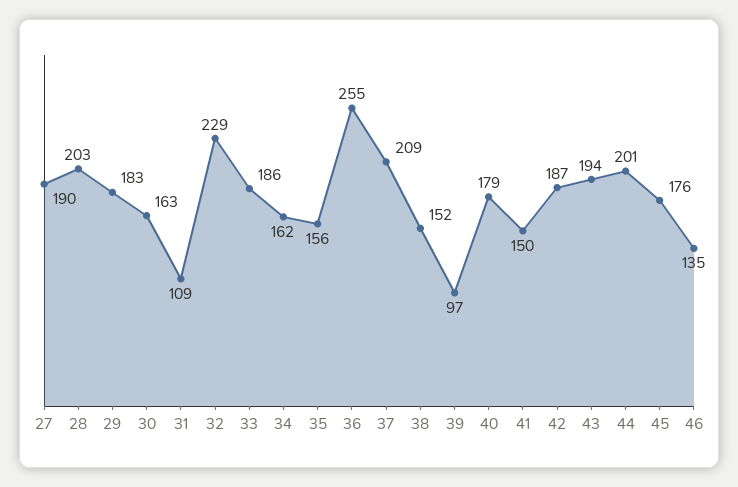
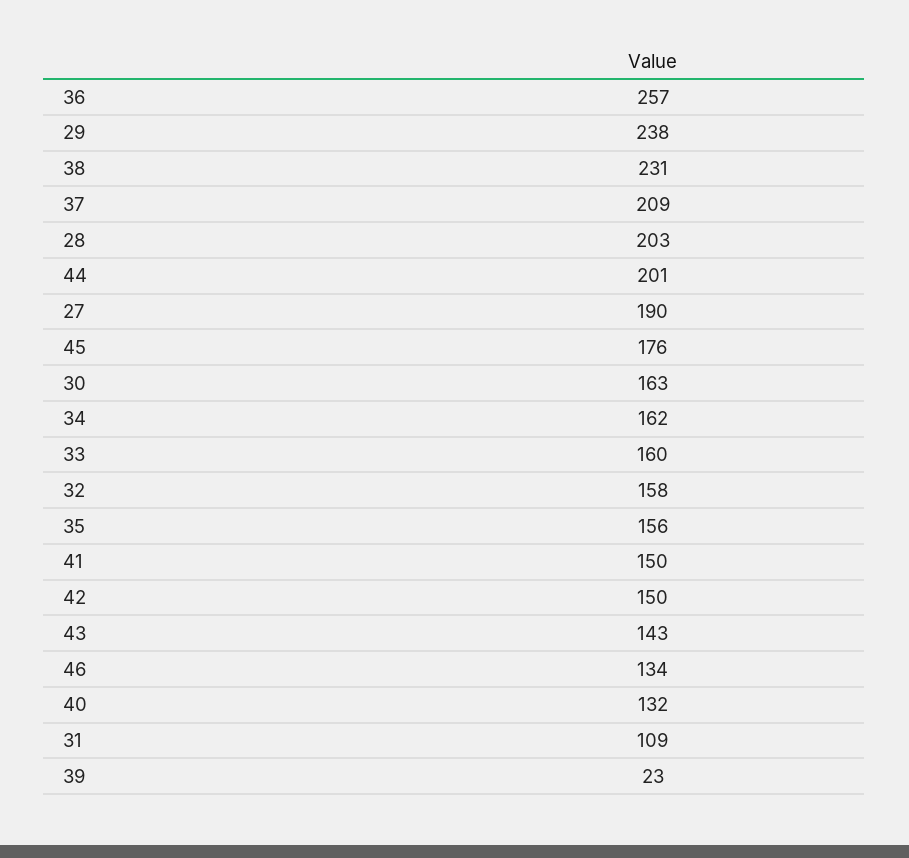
29: 183 -> 238
32: 229 -> 158
33: 186 -> 160
36: 255 -> 257
38: 152 -> 231
39: 97 -> 23
40: 179 -> 132
42: 187 -> 150
43: 194 -> 143
46: 135 -> 134

